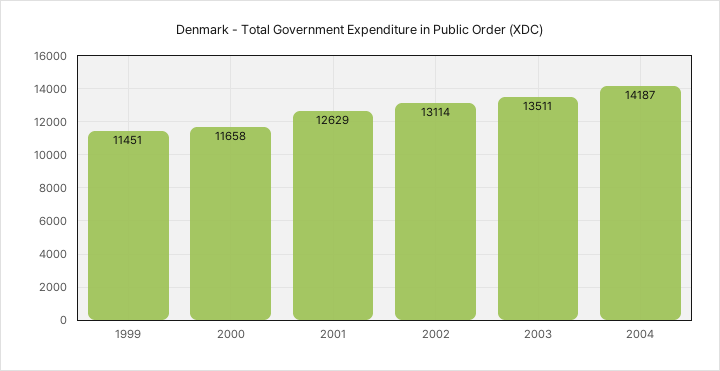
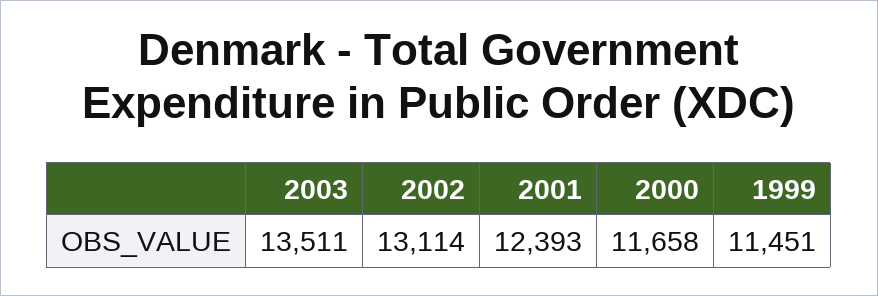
2001: 12629 -> 12393
2004: 14187 -> none

